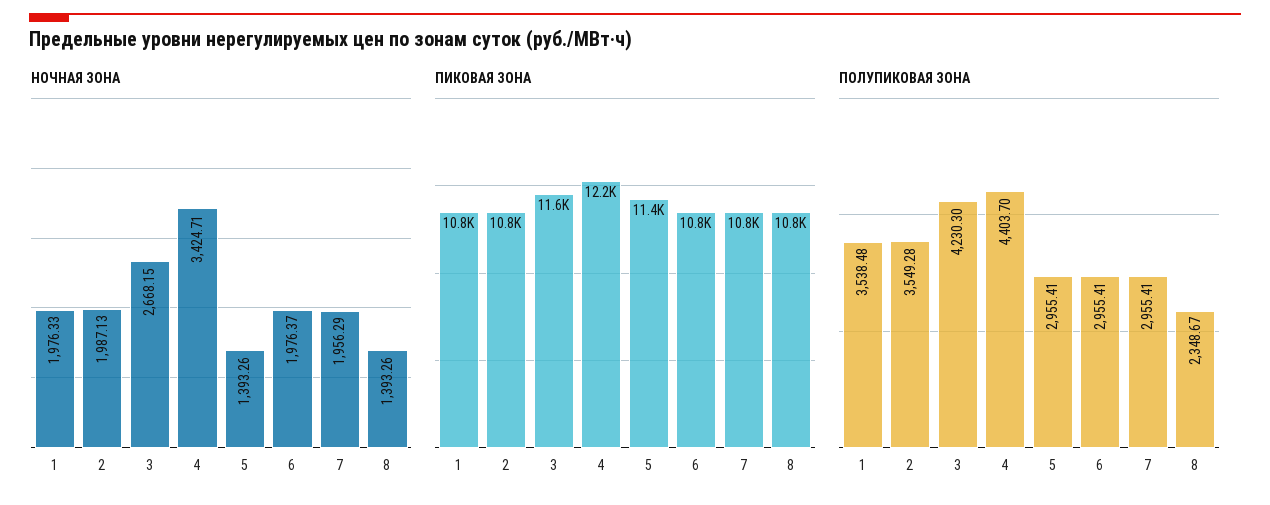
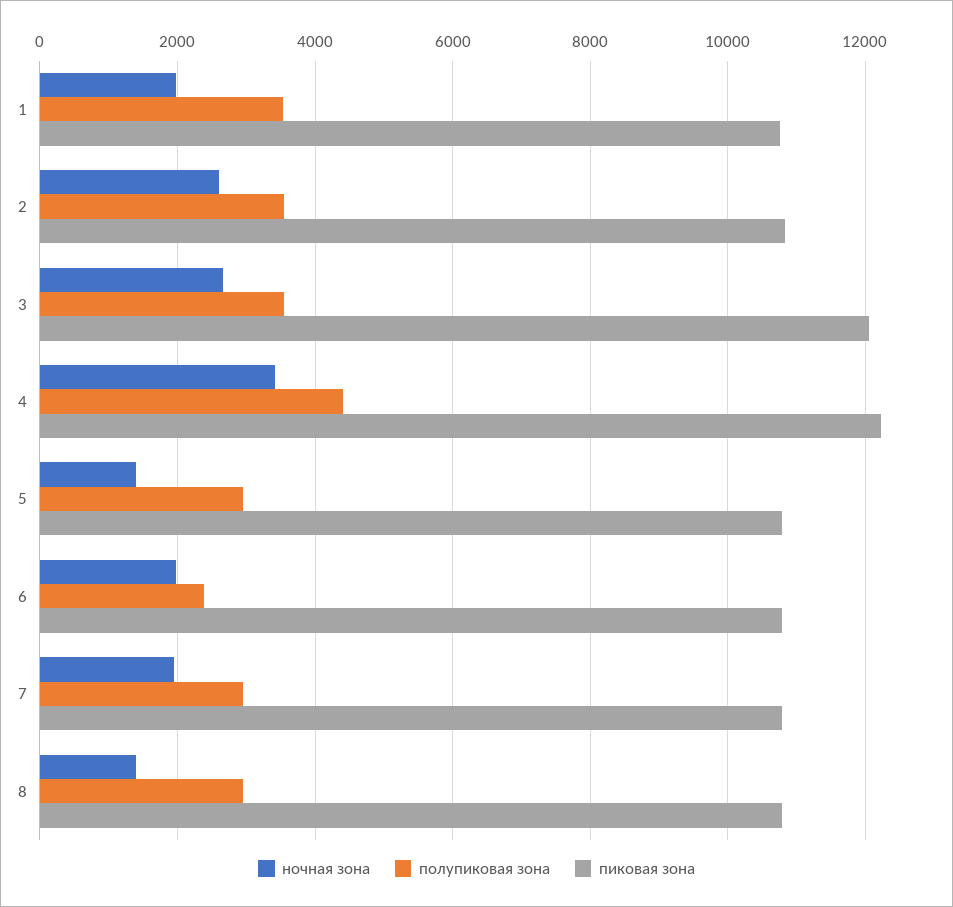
НОЧНАЯ ЗОНА, 2: 1987.13 -> 2600
ПИКОВАЯ ЗОНА, 3: 11600 -> 12000
ПИКОВАЯ ЗОНА, 5: 11400 -> 10800
ПОЛУПИКОВАЯ ЗОНА, 3: 4230.3 -> 3600
ПОЛУПИКОВАЯ ЗОНА, 6: 2955.41 -> 2400
ПОЛУПИКОВАЯ ЗОНА, 8: 2348.67 -> 3000

